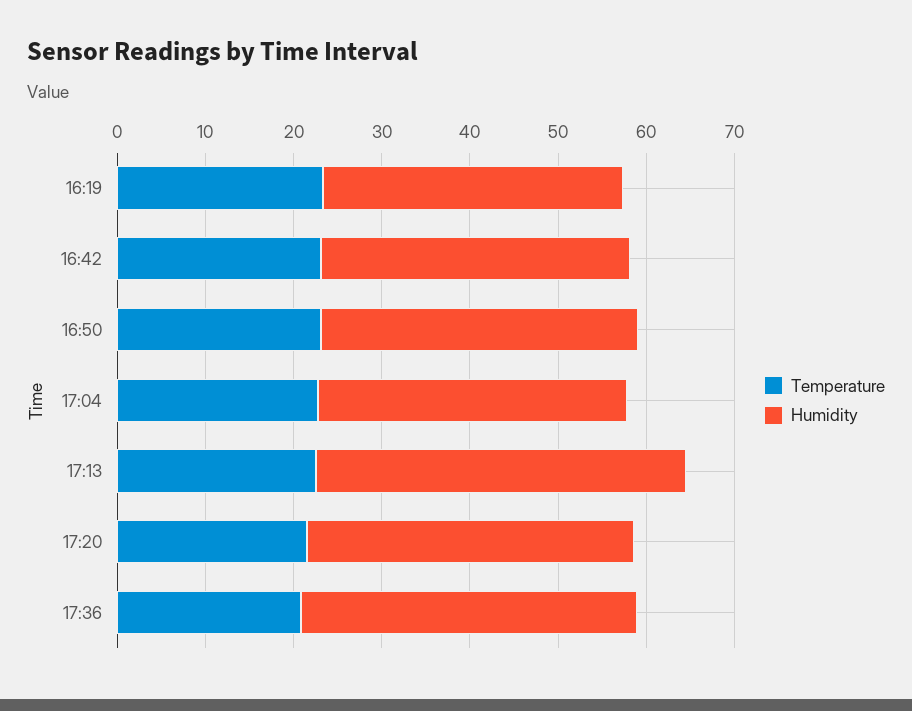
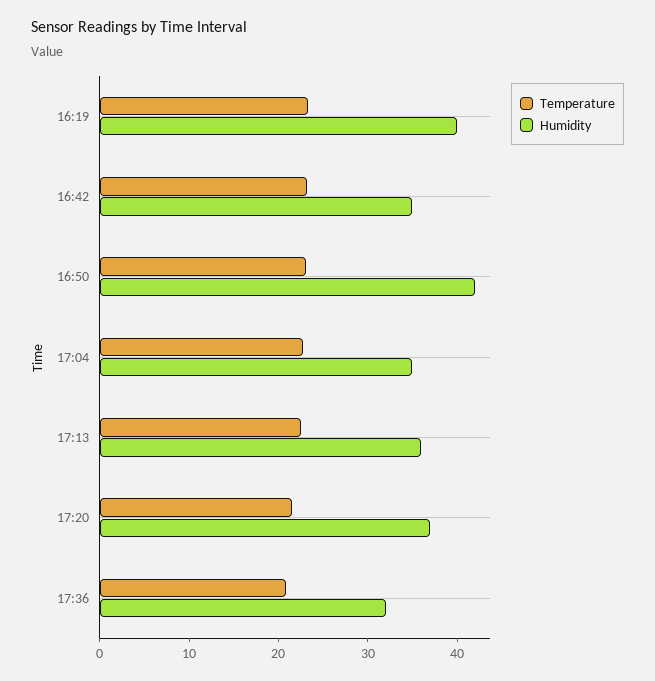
Humidity, 16:19: 34 -> 40
Humidity, 16:50: 36 -> 42
Humidity, 17:13: 42 -> 36
Humidity, 17:36: 38 -> 32

